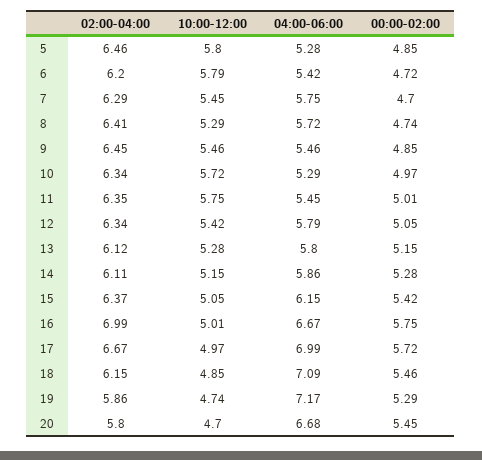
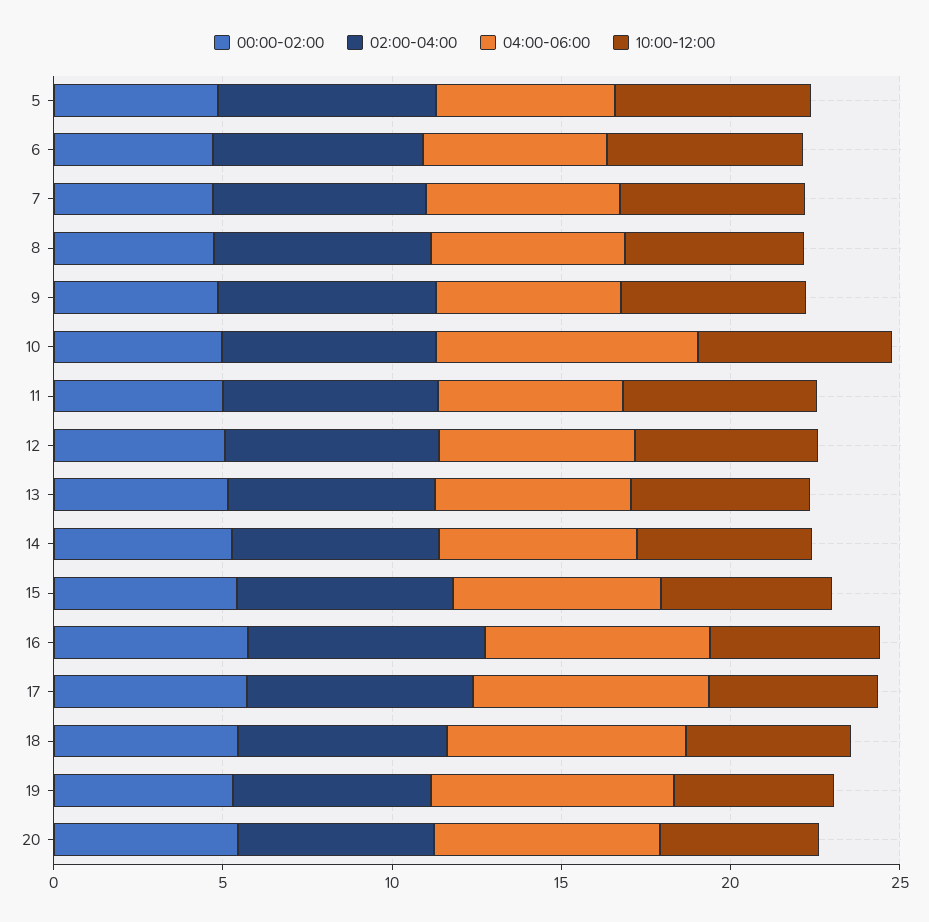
04:00-06:00, 10: 5.29 -> 8

